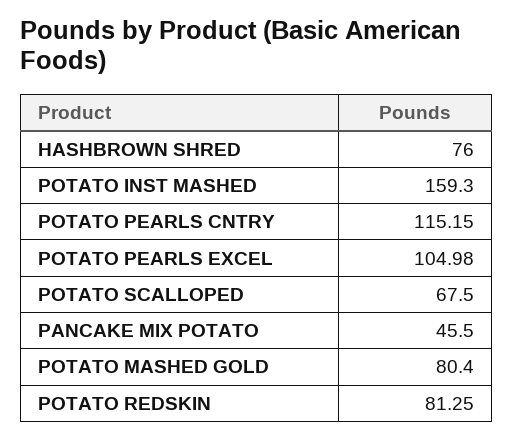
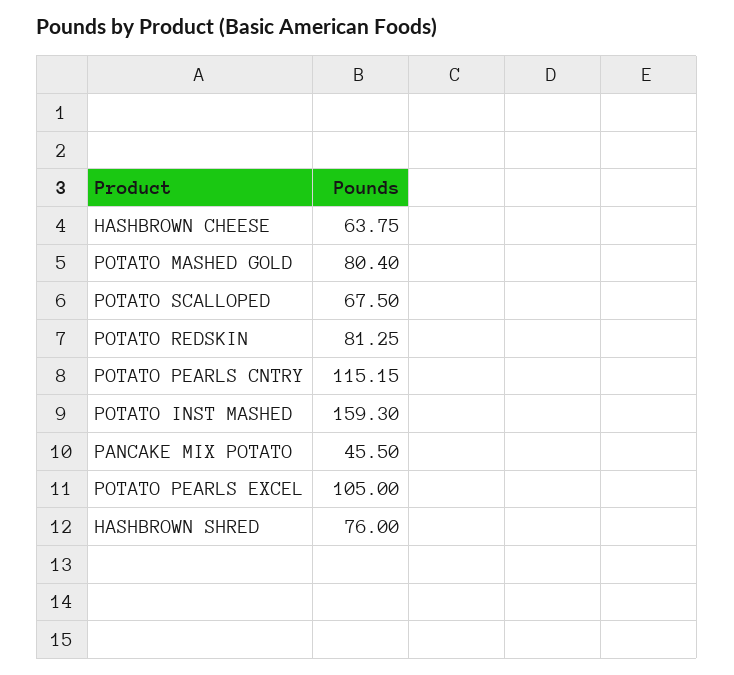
POTATO PEARLS EXCEL: 104.98 -> 105
HASHBROWN CHEESE: none -> 63.75

